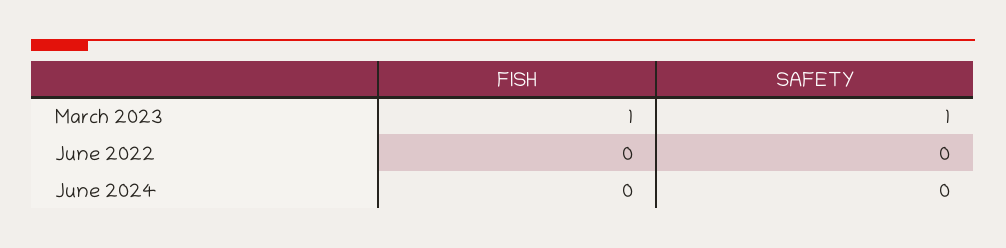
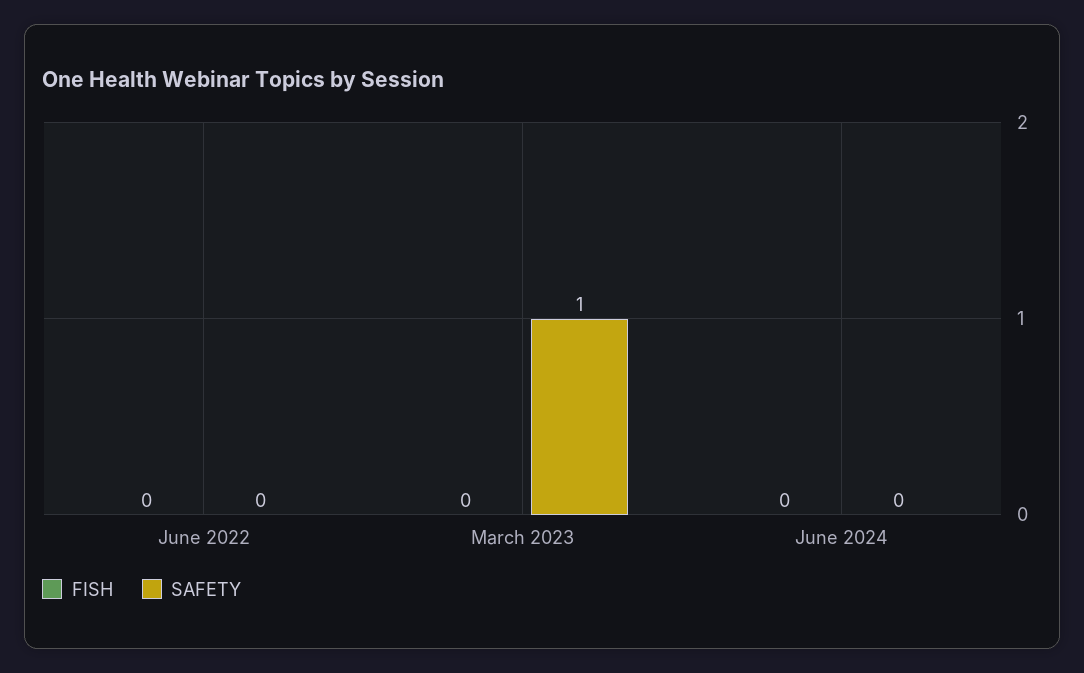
FISH, March 2023: 1 -> 0

